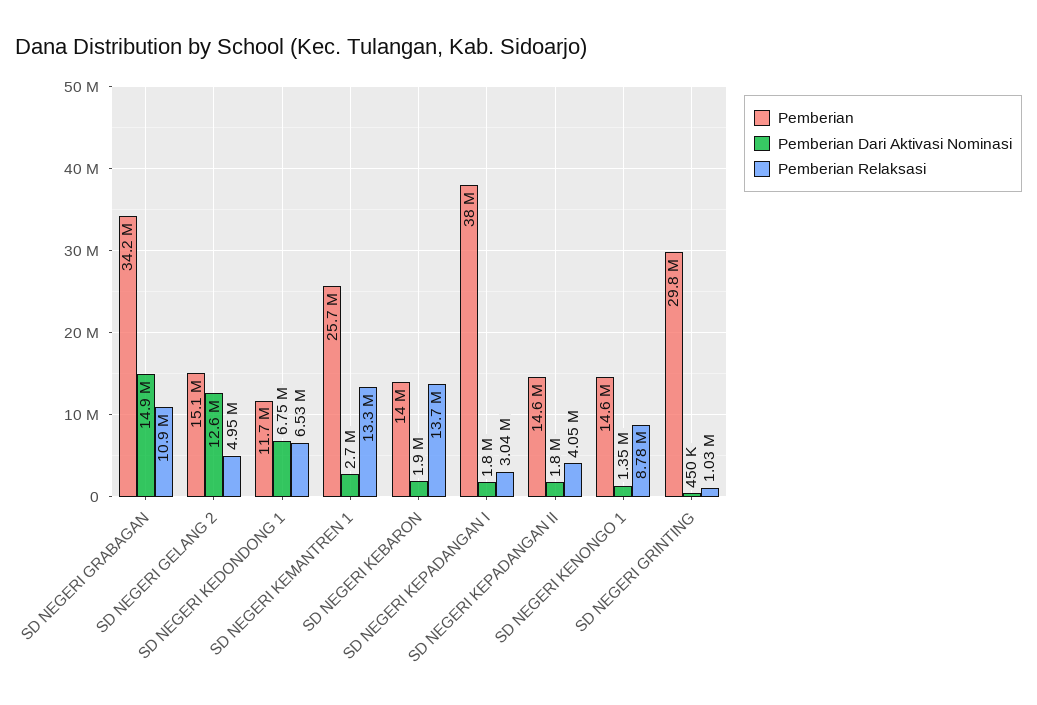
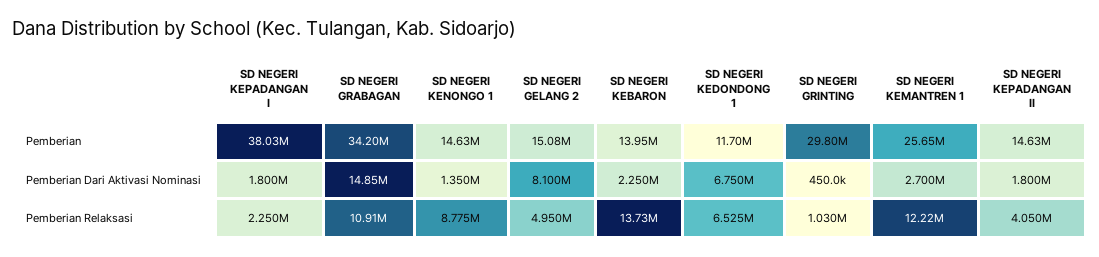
Pemberian Dari Aktivasi Nominasi, SD NEGERI GELANG 2: 12600000 -> 8100000
Pemberian Relaksasi, SD NEGERI KEMANTREN 1: 13300000 -> 12220000
Pemberian Dari Aktivasi Nominasi, SD NEGERI KEBARON: 1900000 -> 2250000
Pemberian Relaksasi, SD NEGERI KEPADANGAN I: 3040000 -> 2250000

